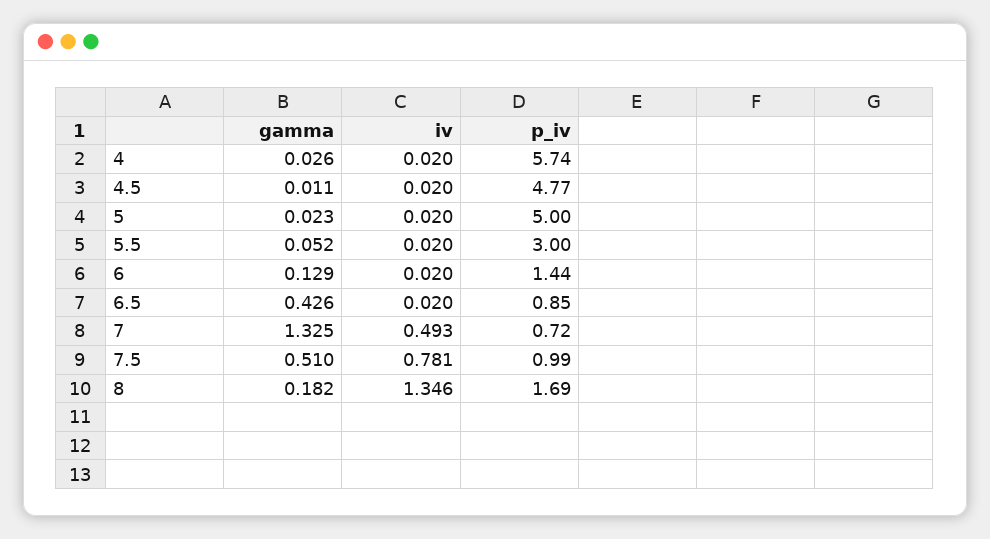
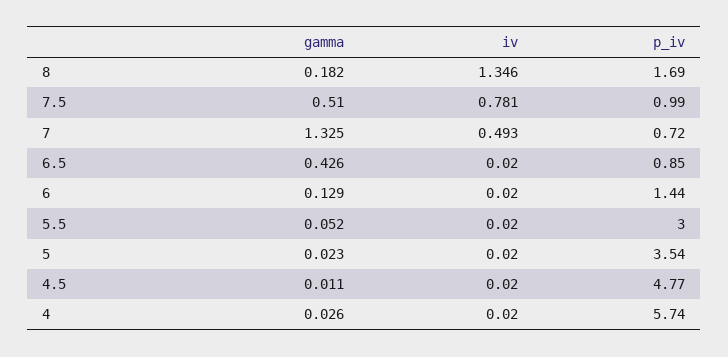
p_iv, 5: 5 -> 3.54

